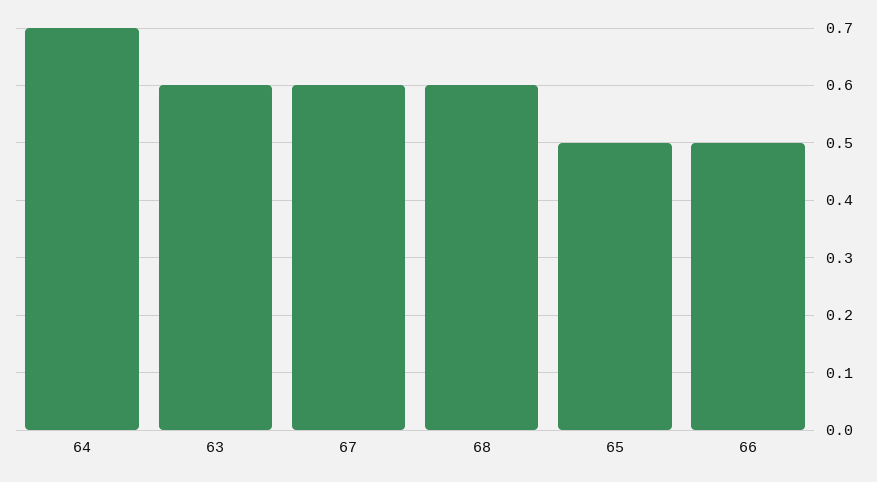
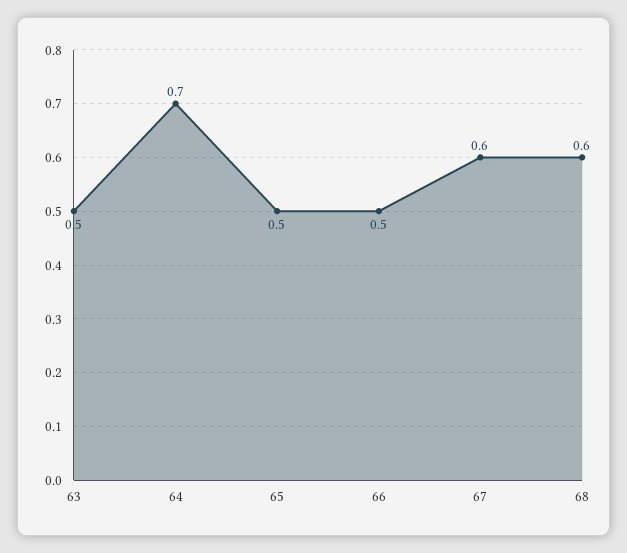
63: 0.6 -> 0.5

